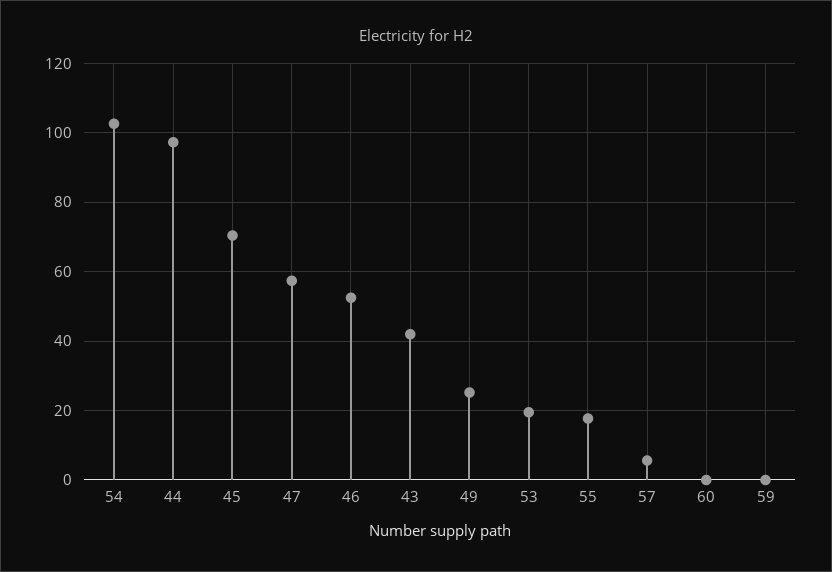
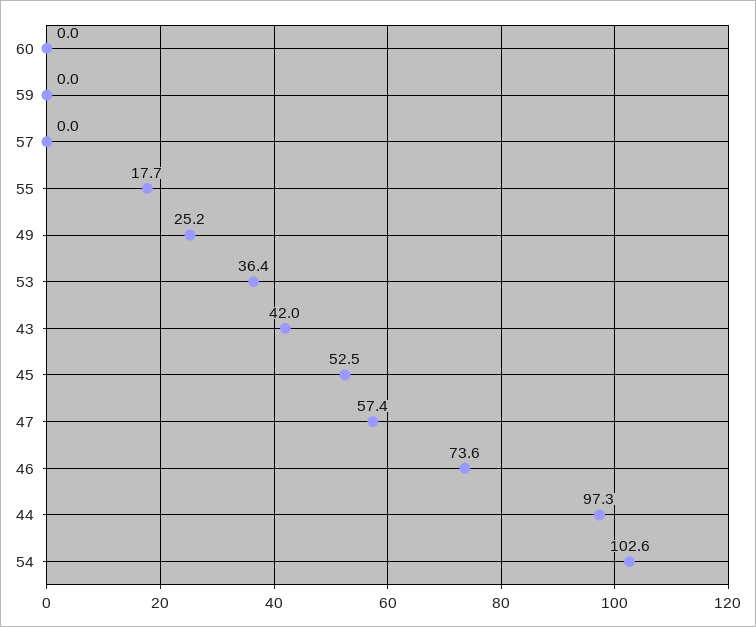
45: 70 -> 52.5
46: 52 -> 73.6
53: 20 -> 36.4
57: 6 -> 0

